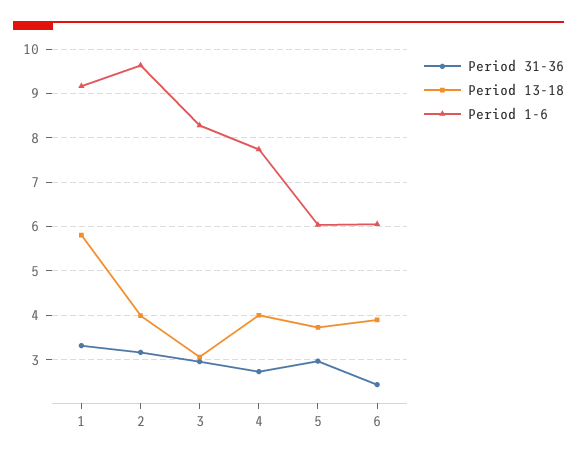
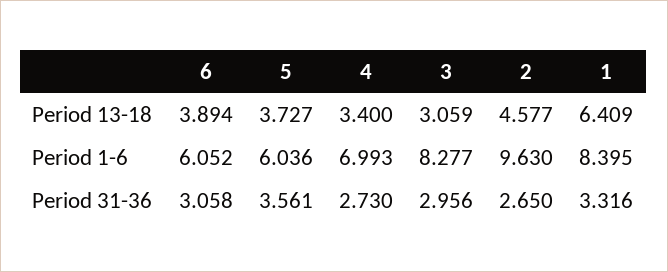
Period 13-18, 1: 5.8 -> 6.409
Period 1-6, 1: 9.2 -> 8.395
Period 31-36, 2: 3.2 -> 2.65
Period 13-18, 2: 4 -> 4.577
Period 13-18, 4: 4 -> 3.4
Period 1-6, 4: 7.8 -> 6.993
Period 31-36, 5: 3 -> 3.561
Period 31-36, 6: 2.4 -> 3.058

